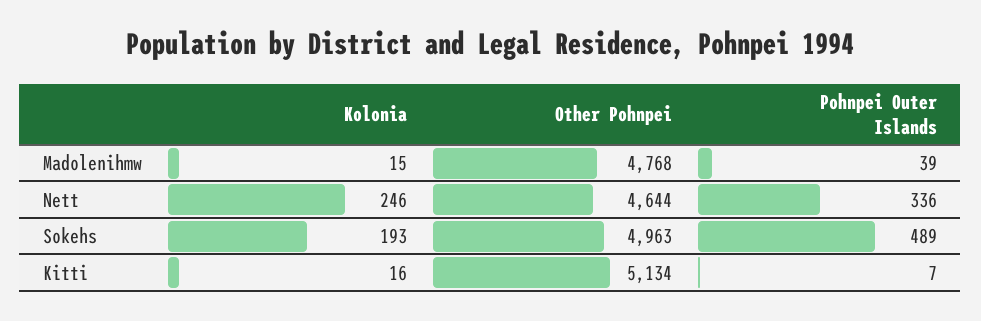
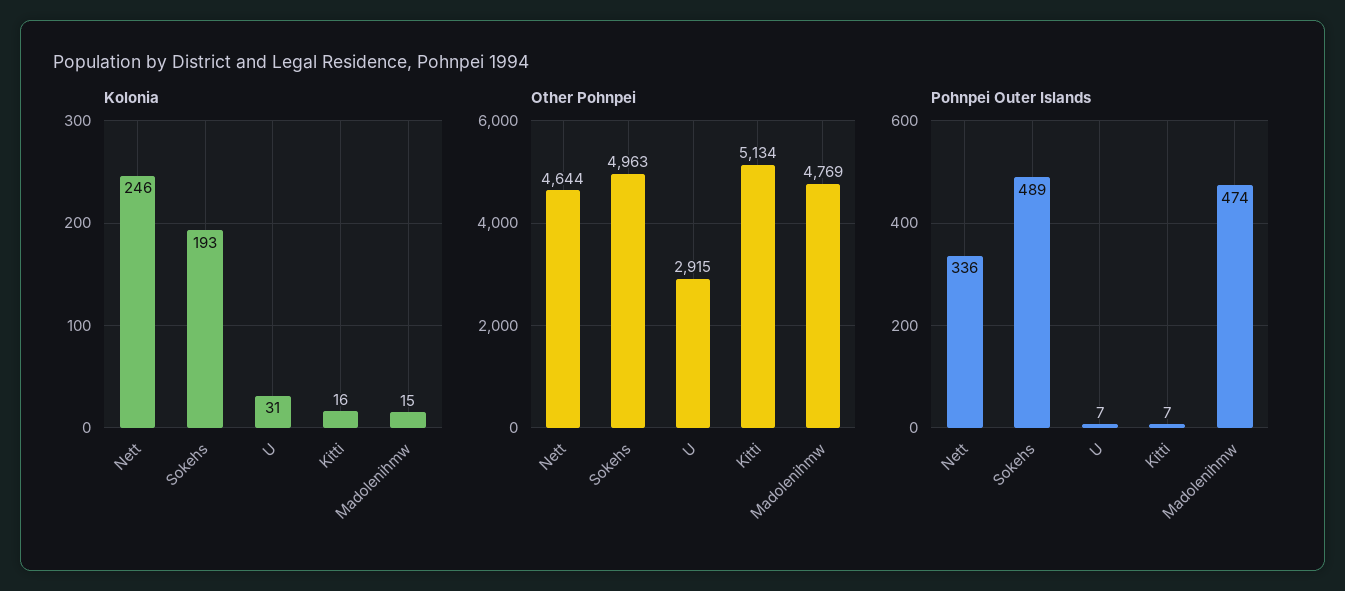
Other Pohnpei, Madolenihmw: 4768 -> 4769
Pohnpei Outer Islands, Madolenihmw: 39 -> 474
Kolonia, U: none -> 31
Other Pohnpei, U: none -> 2915
Pohnpei Outer Islands, U: none -> 7

